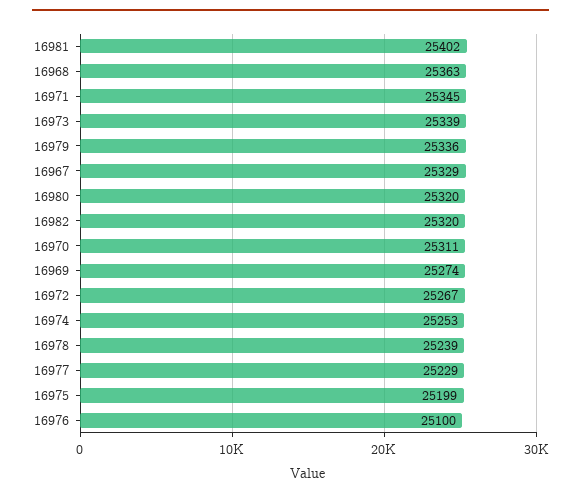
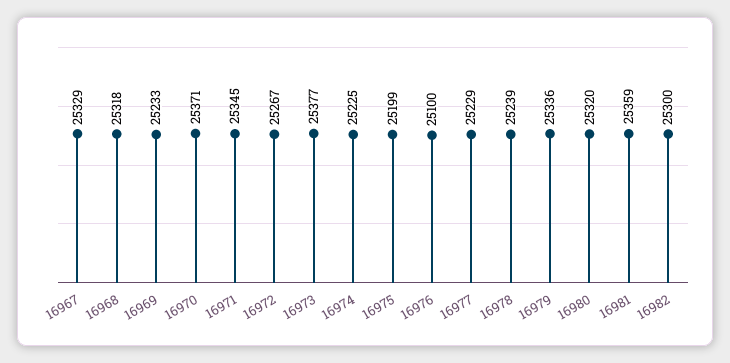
16981: 25402 -> 25359
16968: 25363 -> 25318
16973: 25339 -> 25377
16982: 25320 -> 25300
16970: 25311 -> 25371
16969: 25274 -> 25233
16974: 25253 -> 25225

